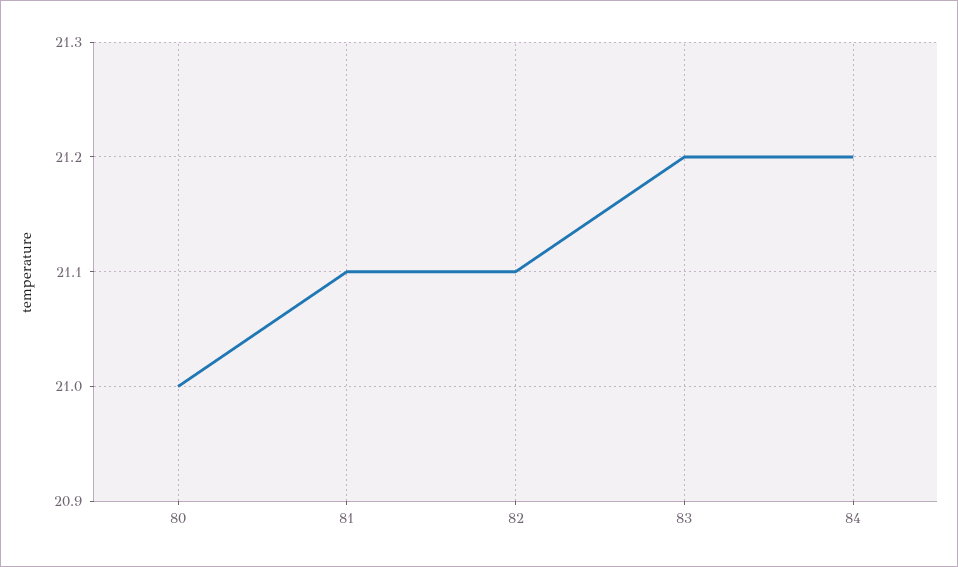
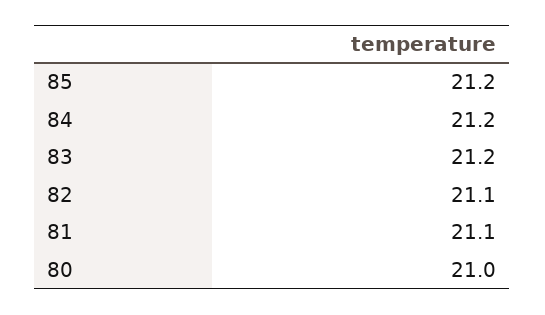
85: none -> 21.2

